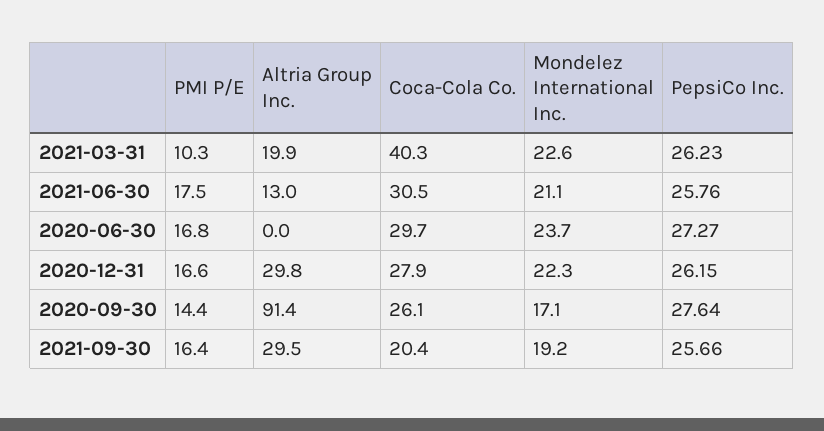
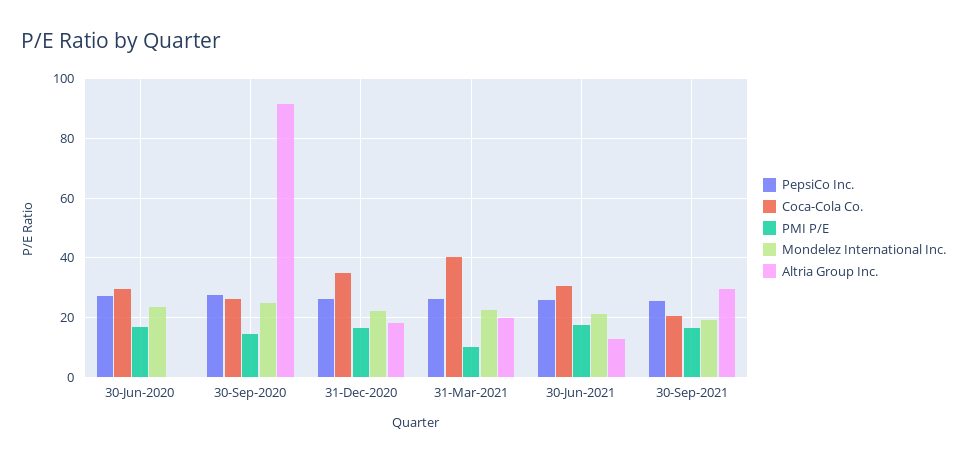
Altria Group Inc., 2020-12-31: 29.8 -> 17.5
Coca-Cola Co., 2020-12-31: 27.9 -> 35
Mondelez International Inc., 2020-09-30: 17.1 -> 25

